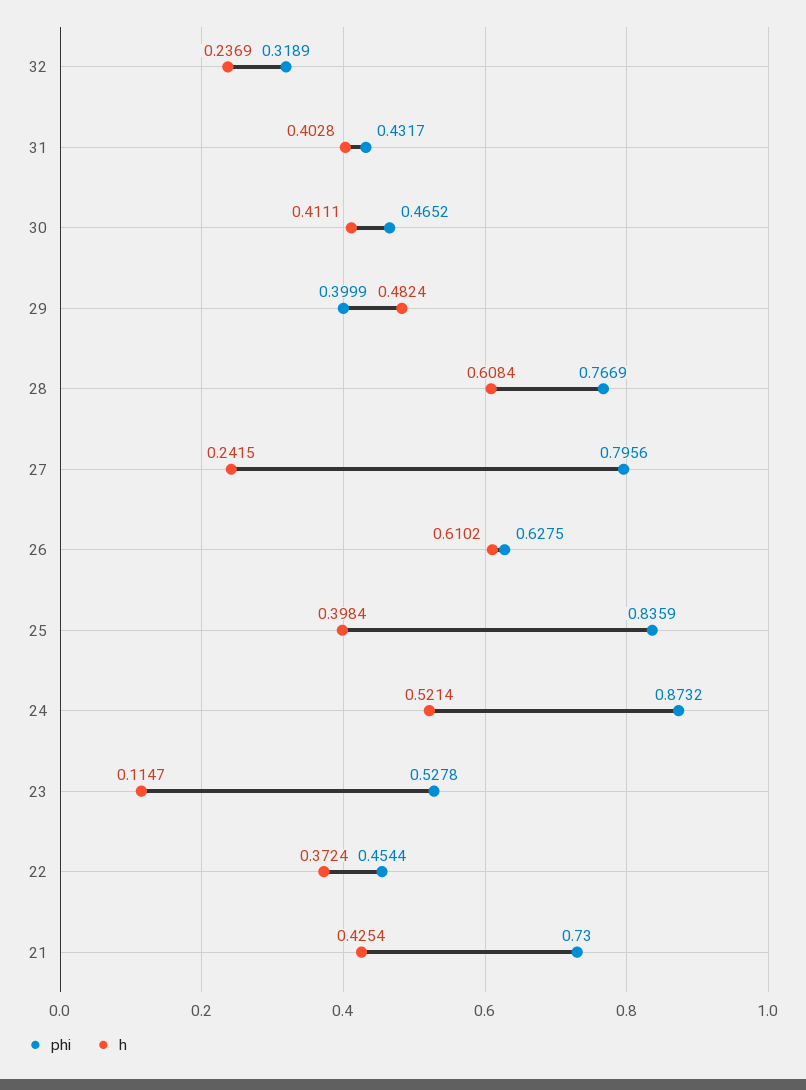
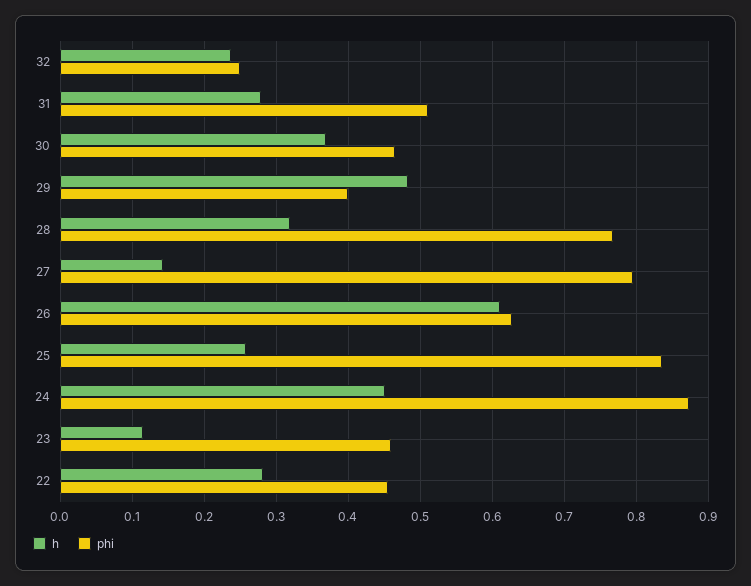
phi, 32: 0.3189 -> 0.25
phi, 31: 0.4317 -> 0.51
h, 31: 0.4028 -> 0.28
h, 30: 0.4111 -> 0.37
h, 28: 0.6084 -> 0.32
h, 27: 0.2415 -> 0.14
h, 25: 0.3984 -> 0.26
h, 24: 0.5214 -> 0.45
phi, 23: 0.5278 -> 0.46
h, 22: 0.3724 -> 0.28
phi, 21: 0.73 -> none
h, 21: 0.4254 -> none

